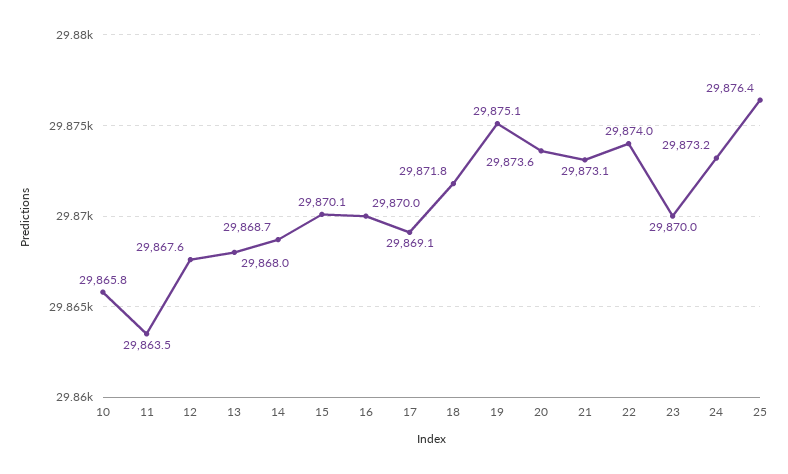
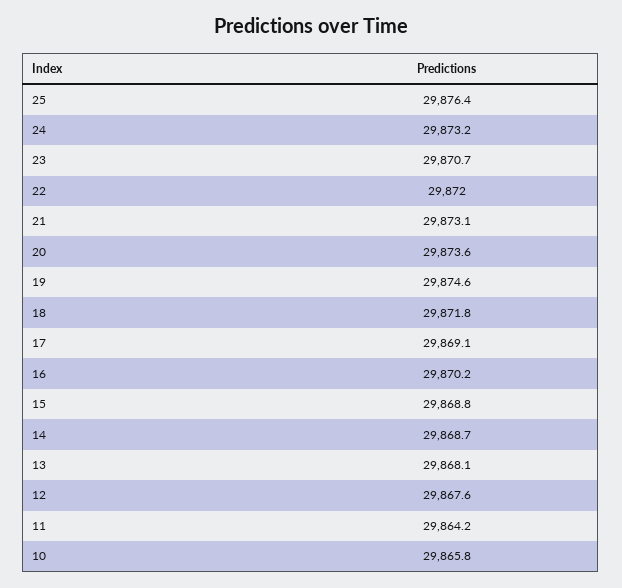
11: 29863.5 -> 29864.2
13: 29868 -> 29868.1
15: 29870.1 -> 29868.8
16: 29870 -> 29870.2
19: 29875.1 -> 29874.6
22: 29874 -> 29872
23: 29870 -> 29870.7

